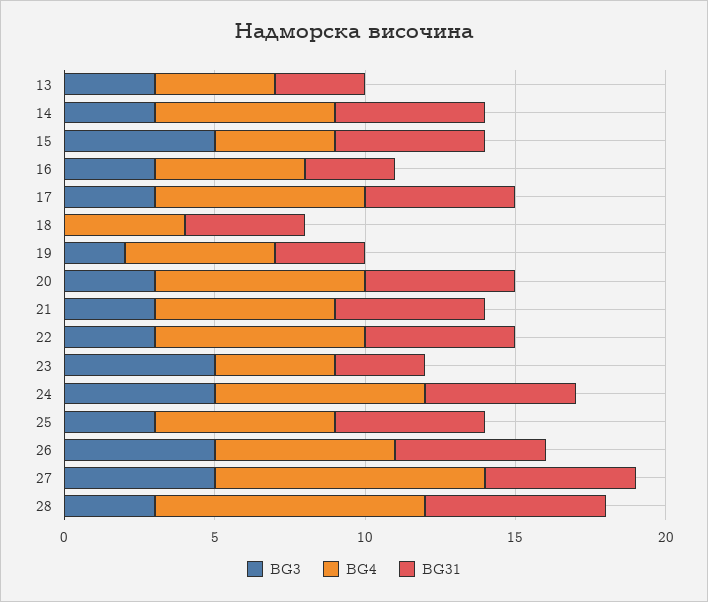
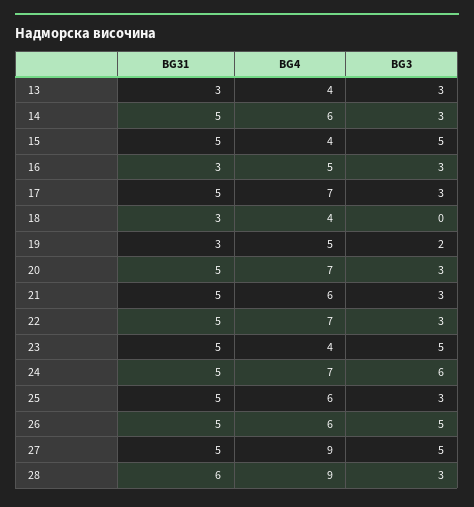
BG31, 18: 4 -> 3
BG31, 23: 3 -> 5
BG3, 24: 5 -> 6

